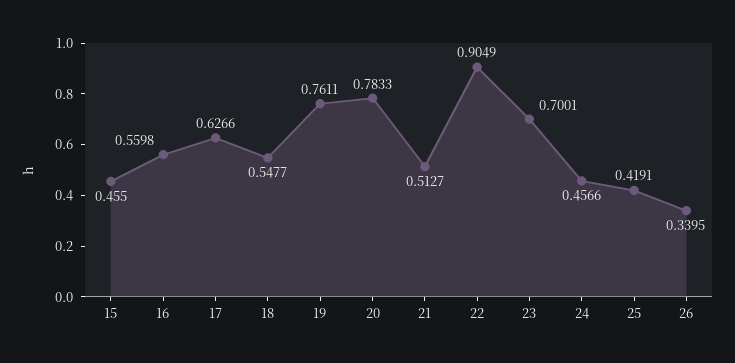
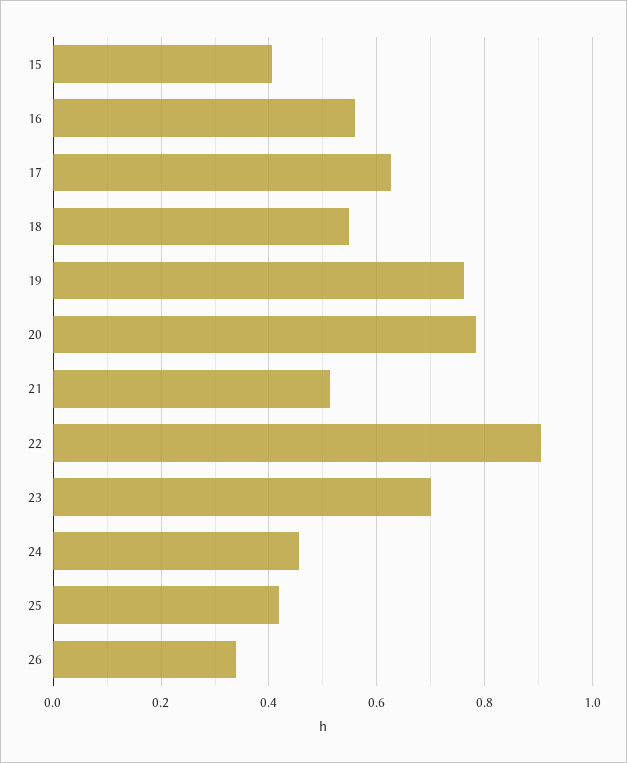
15: 0.455 -> 0.4

